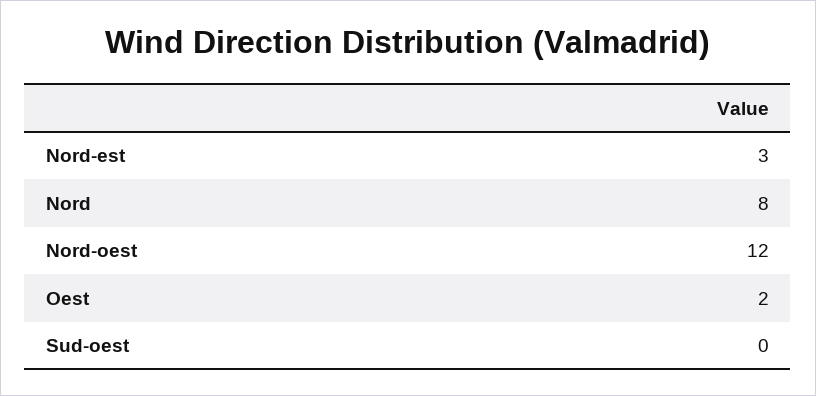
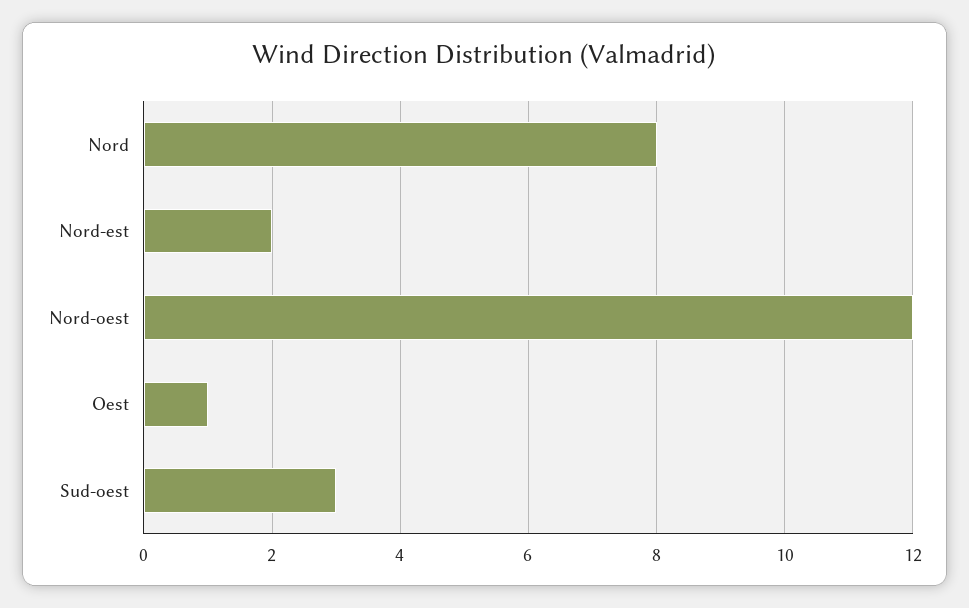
Nord-est: 3 -> 2
Oest: 2 -> 1
Sud-oest: 0 -> 3

